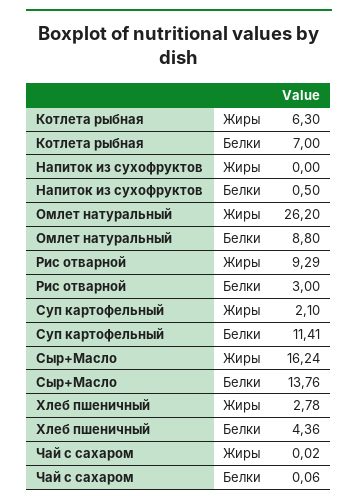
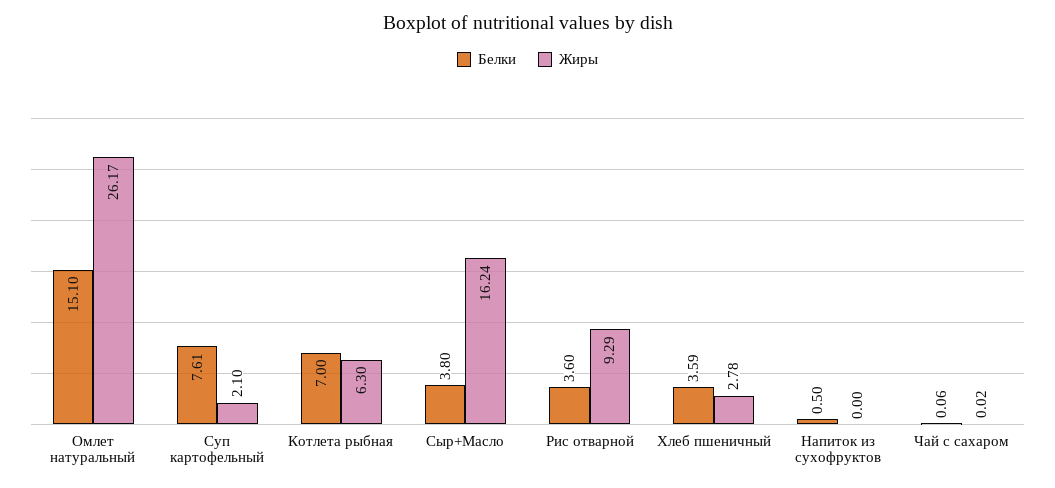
Жиры, Омлет натуральный: 26.2 -> 26.17
Белки, Омлет натуральный: 8.8 -> 15.1
Белки, Рис отварной: 3 -> 3.6
Белки, Суп картофельный: 11.41 -> 7.61
Белки, Сыр+Масло: 13.76 -> 3.8
Белки, Хлеб пшеничный: 4.36 -> 3.59

